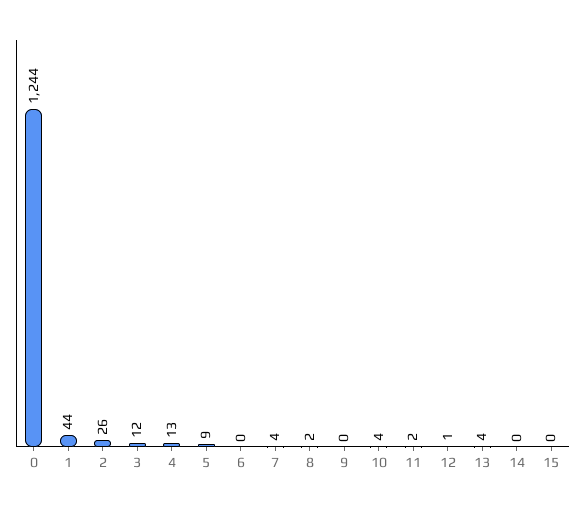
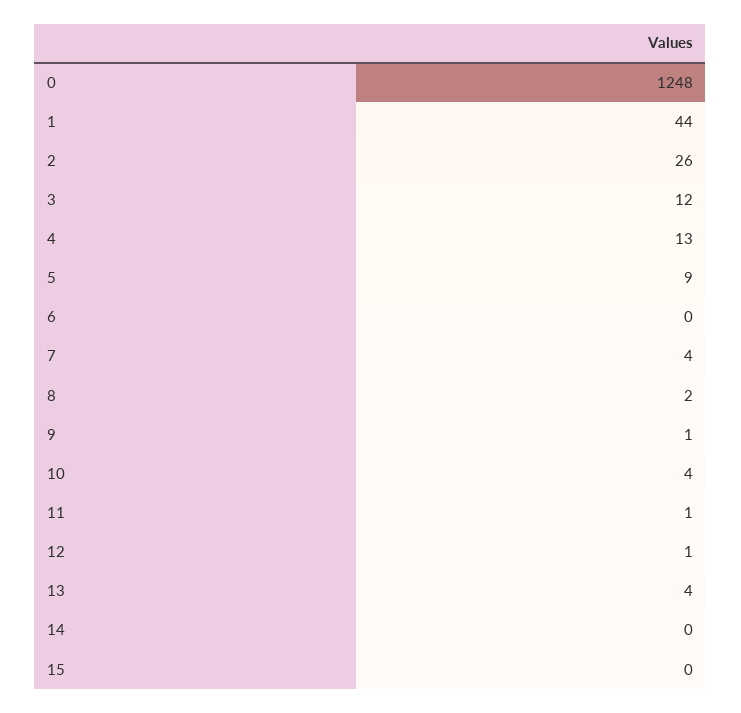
0: 1244 -> 1248
9: 0 -> 1
11: 2 -> 1

